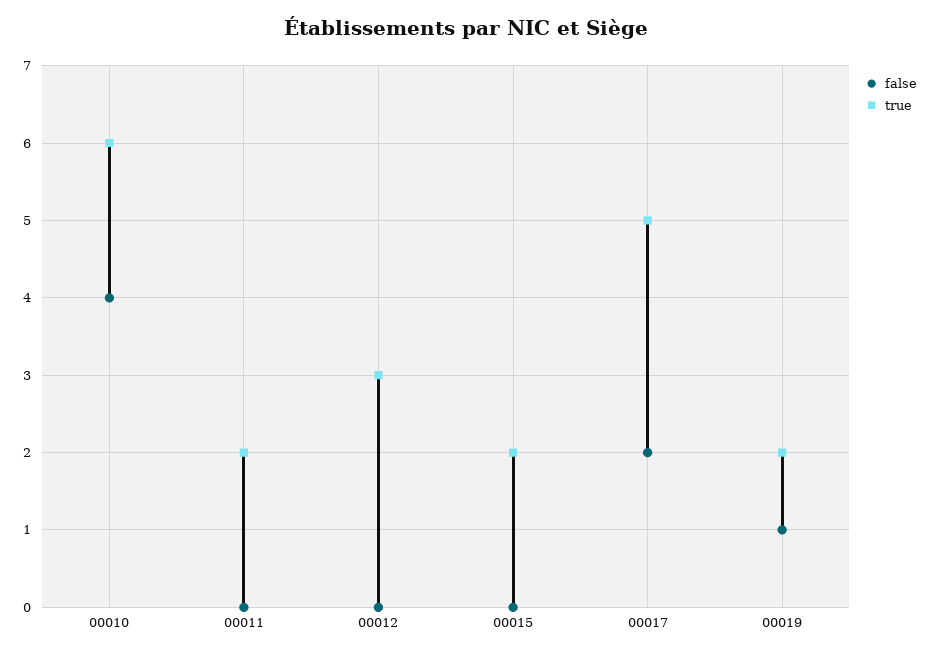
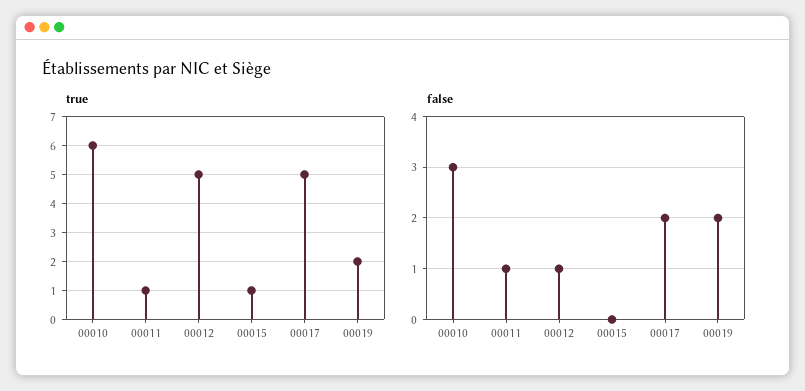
false, 00010: 4 -> 3
false, 00011: 0 -> 1
true, 00011: 2 -> 1
false, 00012: 0 -> 1
true, 00012: 3 -> 5
true, 00015: 2 -> 1
false, 00019: 1 -> 2

